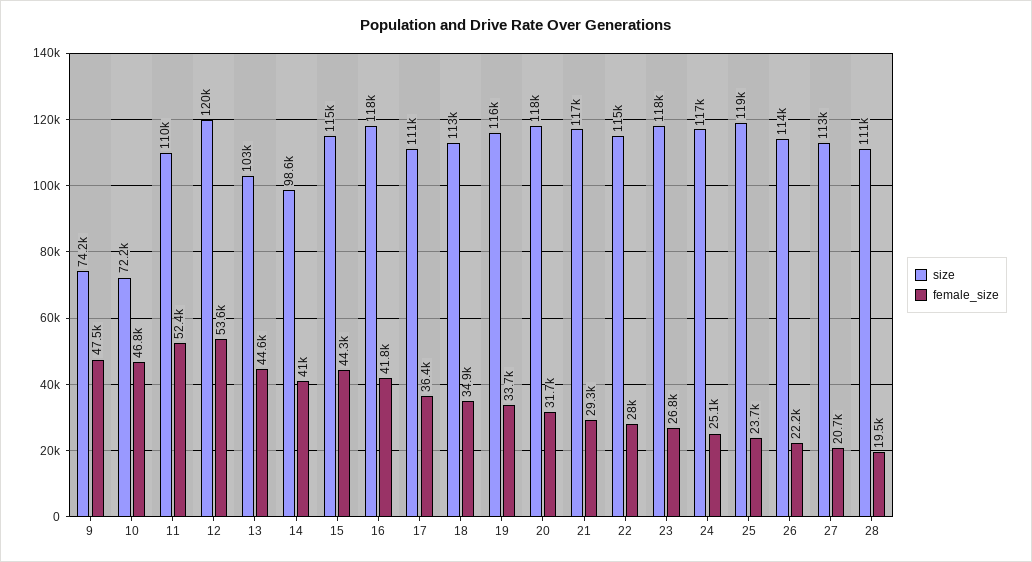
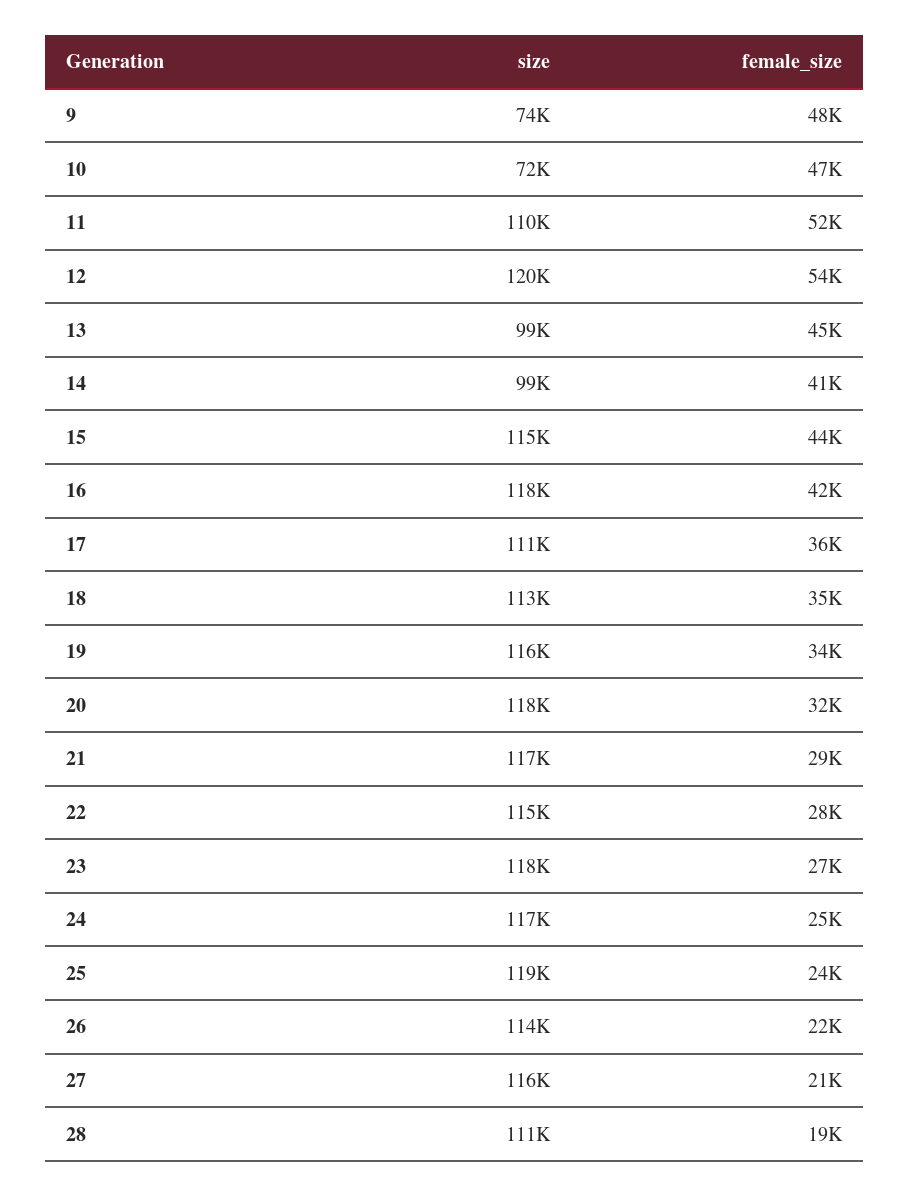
size, 13: 103000 -> 99000
size, 27: 113000 -> 116000

